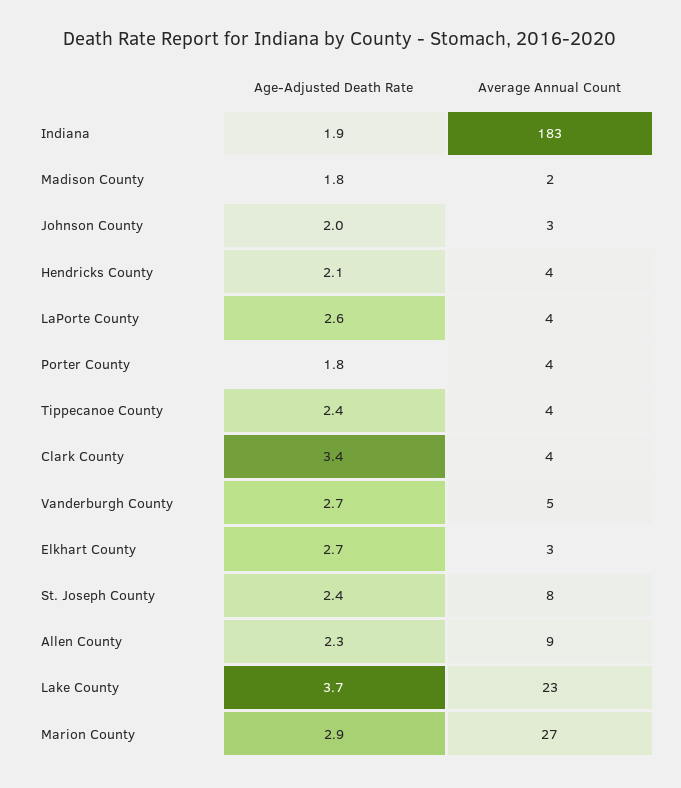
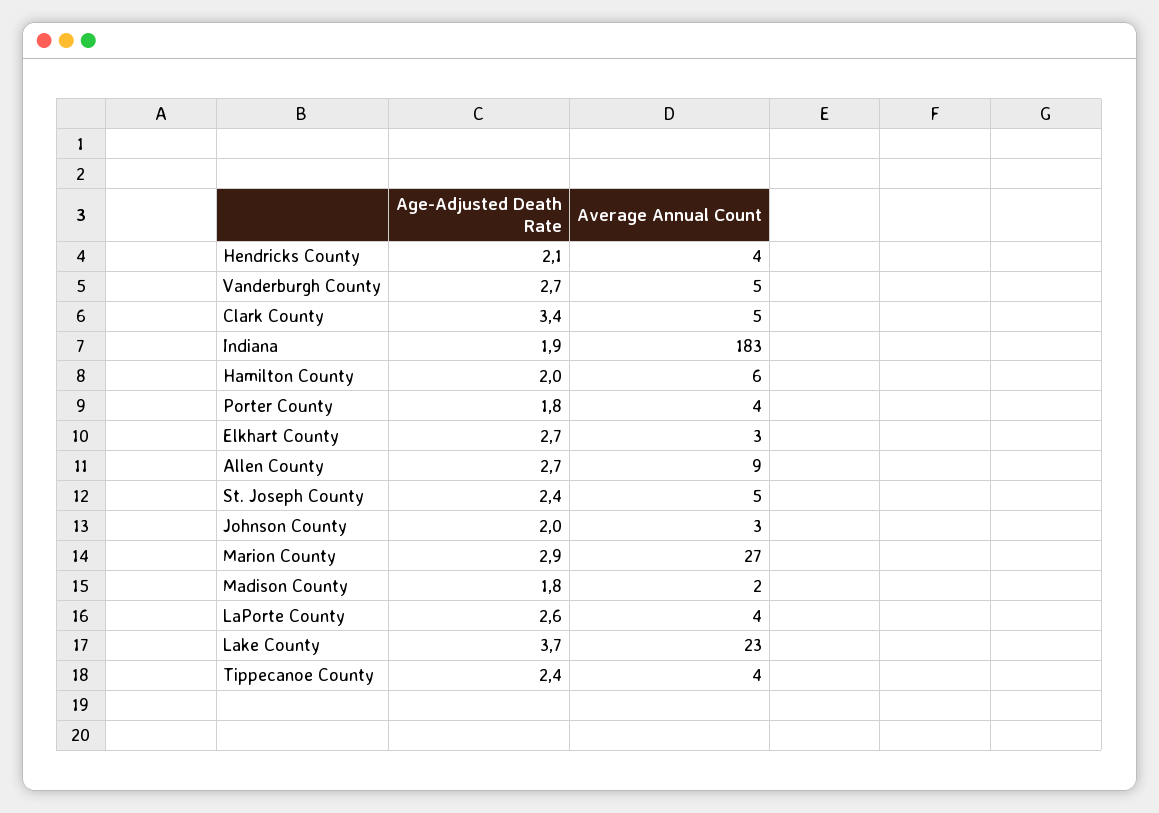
Average Annual Count, Clark County: 4 -> 5
Average Annual Count, St. Joseph County: 8 -> 5
Age-Adjusted Death Rate, Allen County: 2.3 -> 2.7
Age-Adjusted Death Rate, Hamilton County: none -> 2
Average Annual Count, Hamilton County: none -> 6

